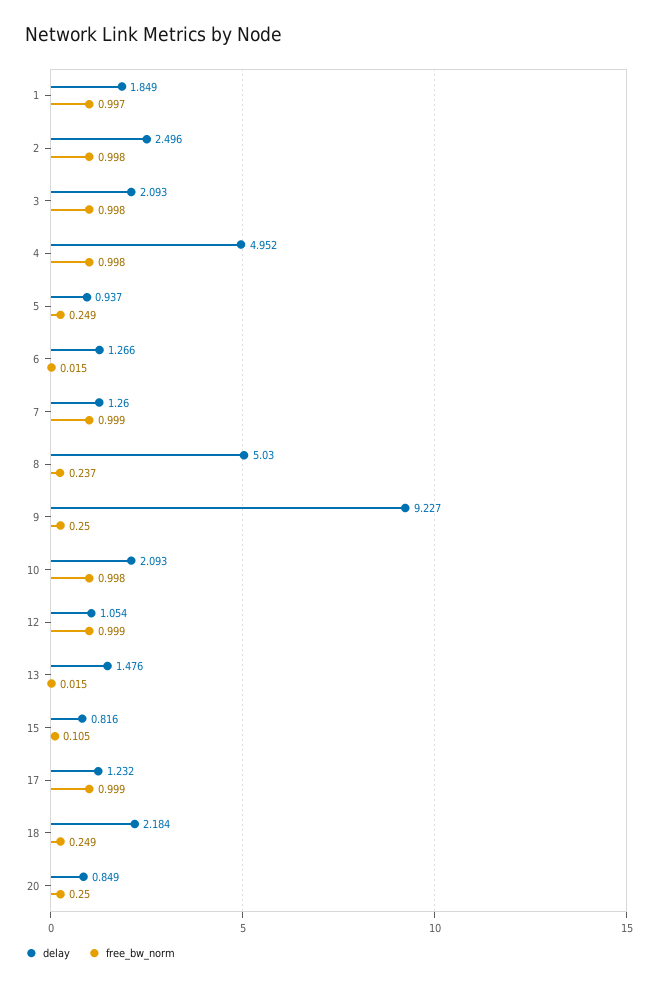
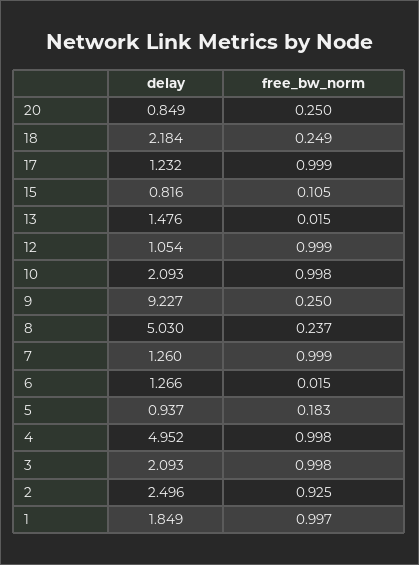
free_bw_norm, 2: 0.998 -> 0.925
free_bw_norm, 5: 0.249 -> 0.183

